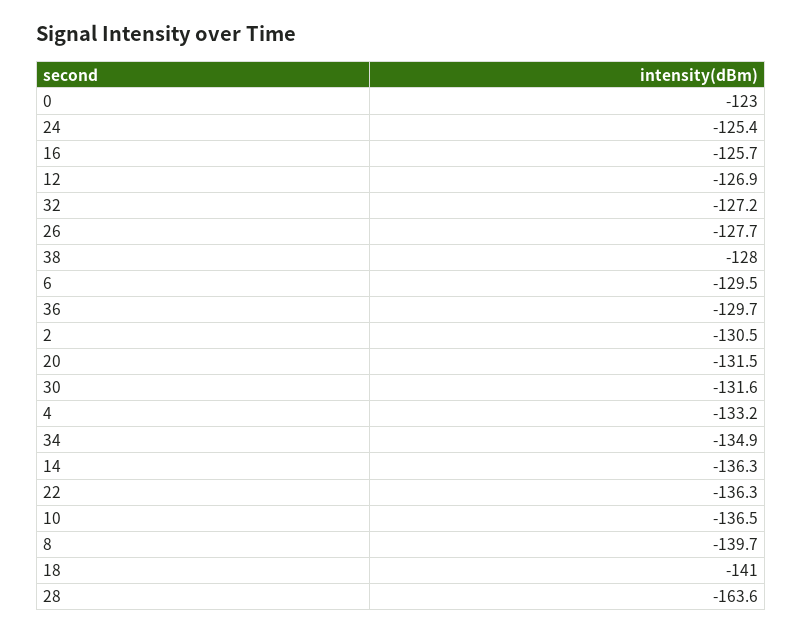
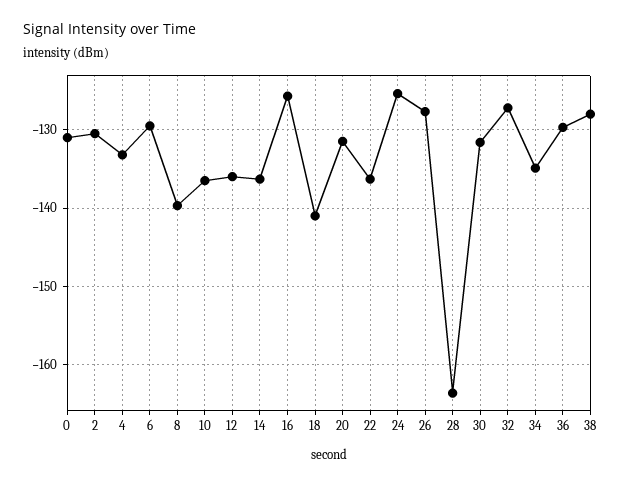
0: -123 -> -131
12: -126.9 -> -136

